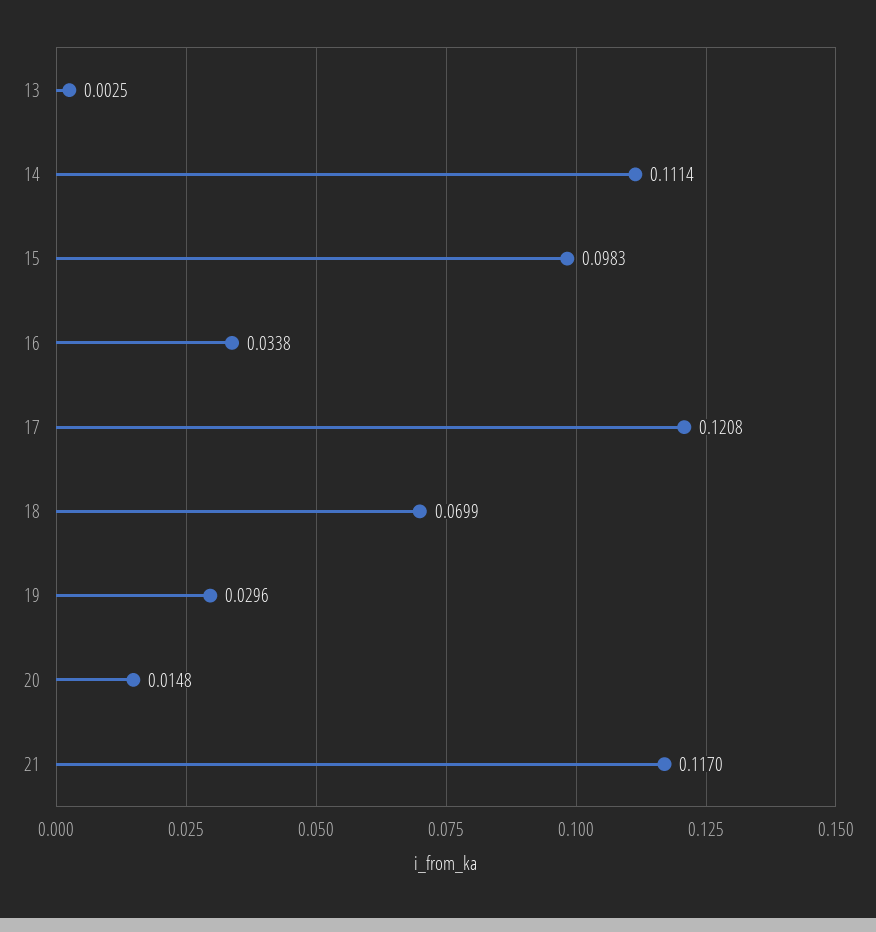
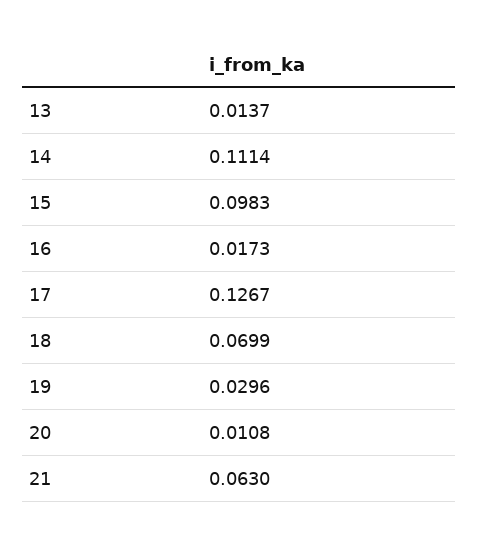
13: 0.0025 -> 0.0137
16: 0.0338 -> 0.0173
17: 0.1208 -> 0.1267
20: 0.0148 -> 0.0108
21: 0.117 -> 0.063

